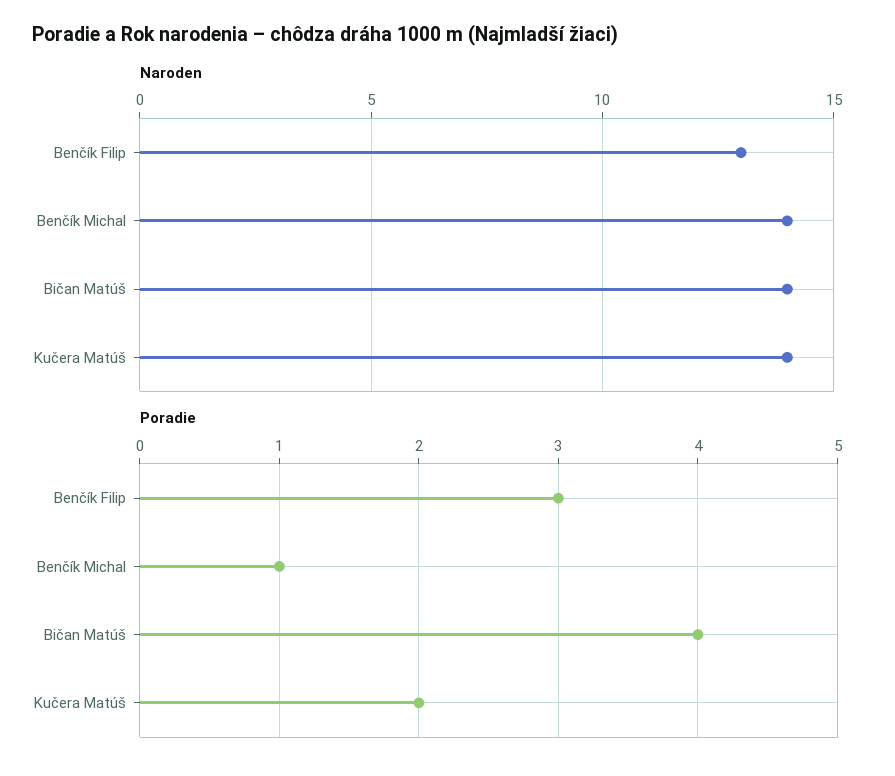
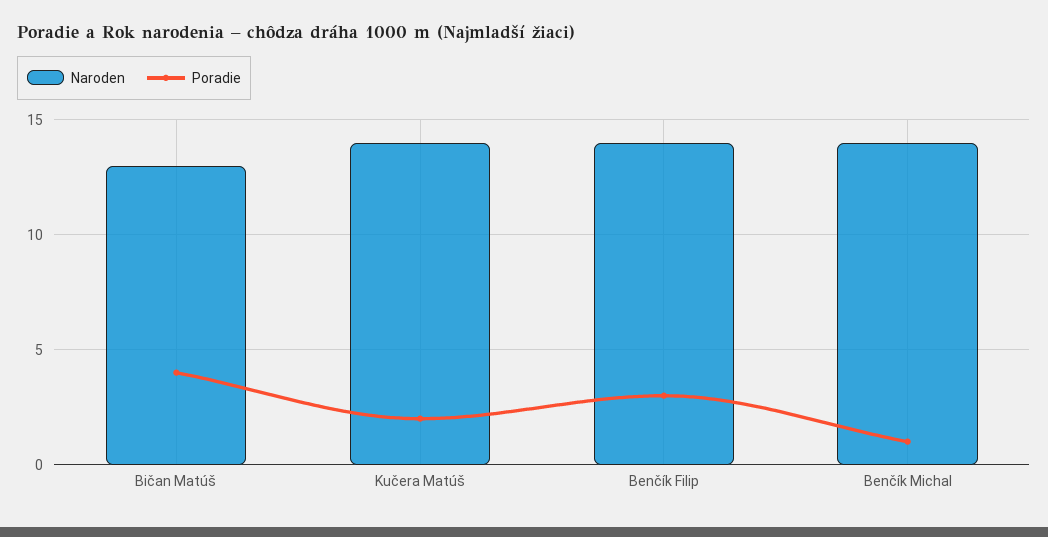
Naroden, Benčík Filip: 13 -> 14
Naroden, Bičan Matúš: 14 -> 13

